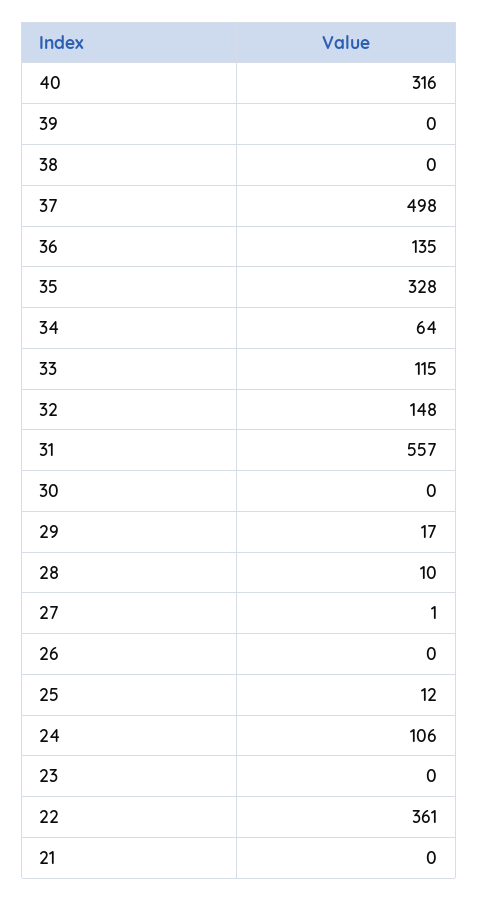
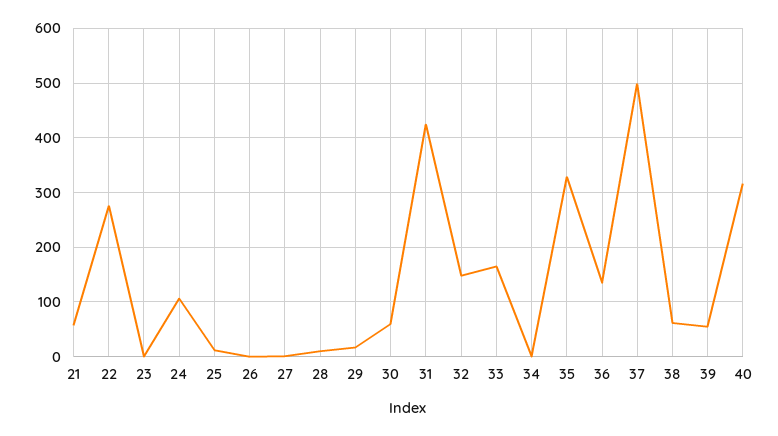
39: 0 -> 60
38: 0 -> 60
34: 64 -> 0
33: 115 -> 160
31: 557 -> 420
30: 0 -> 60
22: 361 -> 280
21: 0 -> 60

